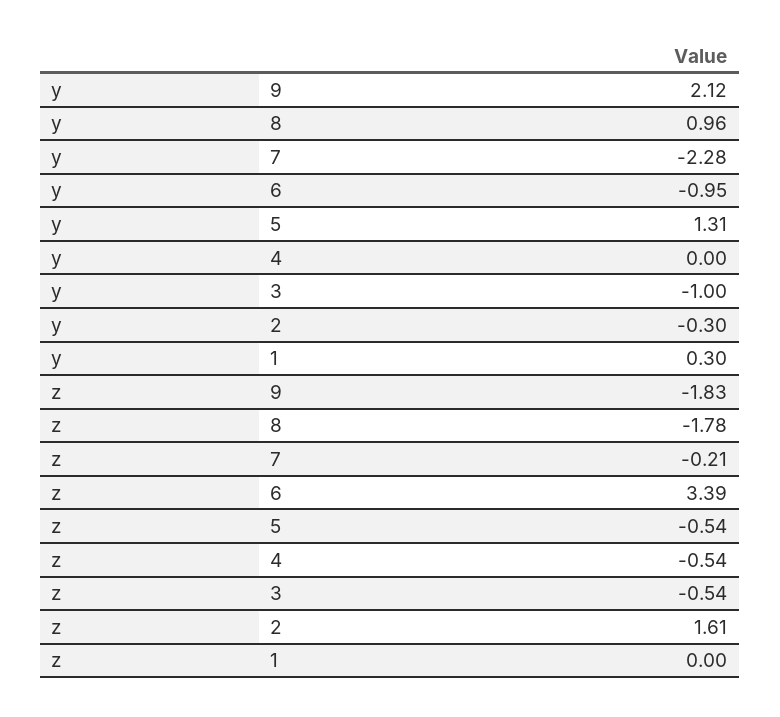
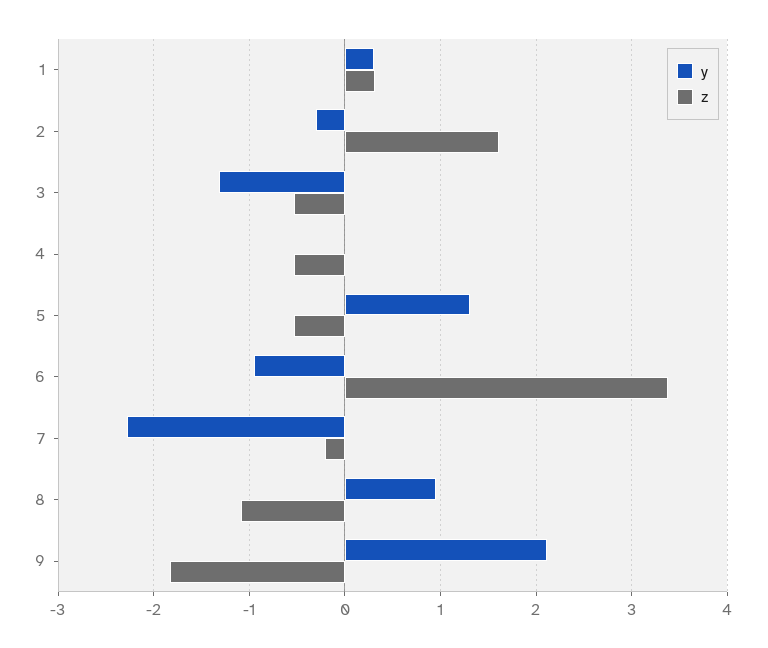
y, 3: -1 -> -1.3
z, 8: -1.78 -> -1.1
z, 1: 0 -> 0.3

